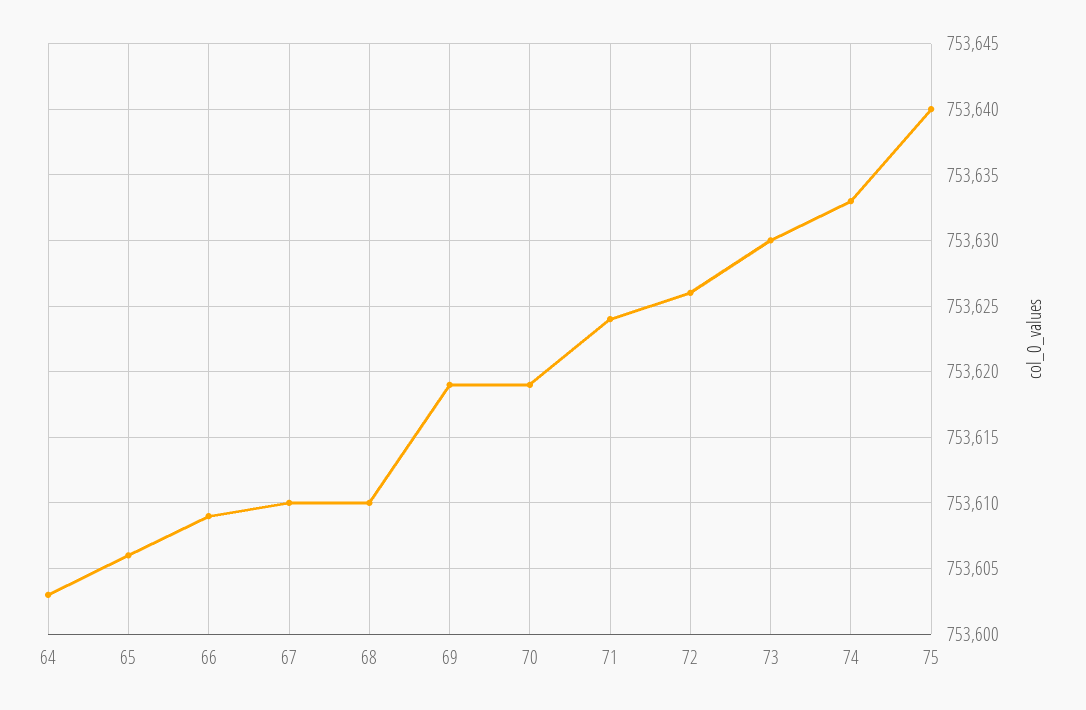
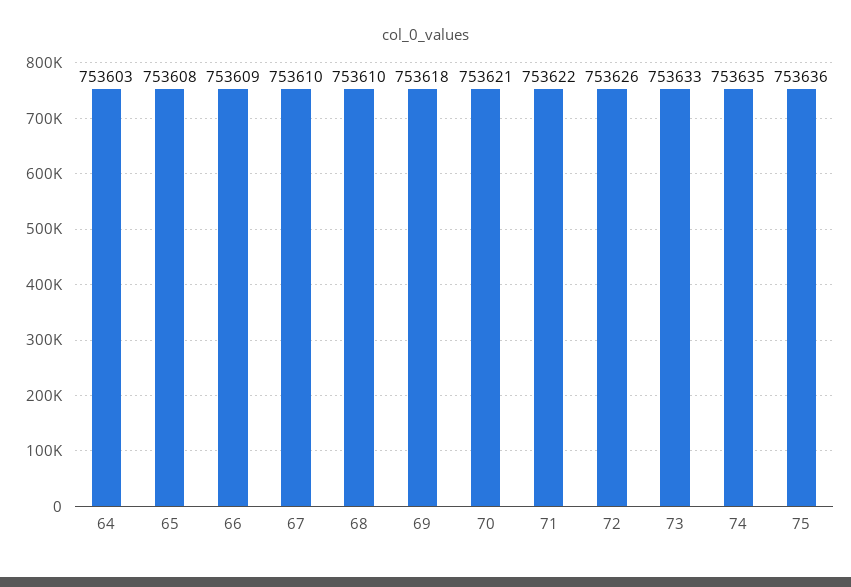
65: 753606 -> 753608
69: 753619 -> 753618
70: 753619 -> 753621
71: 753624 -> 753622
73: 753630 -> 753633
74: 753633 -> 753635
75: 753640 -> 753636

